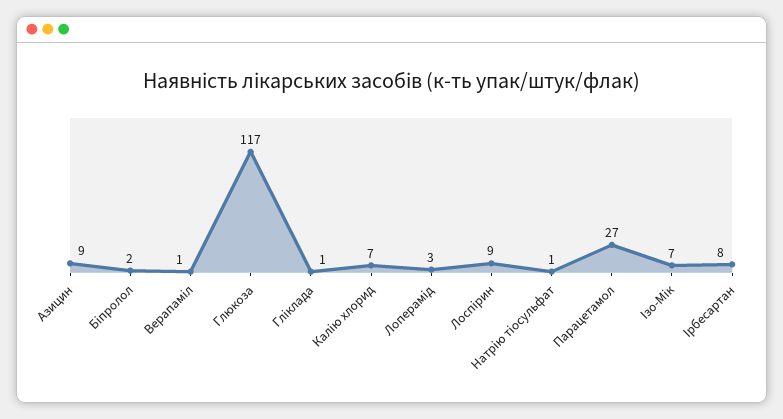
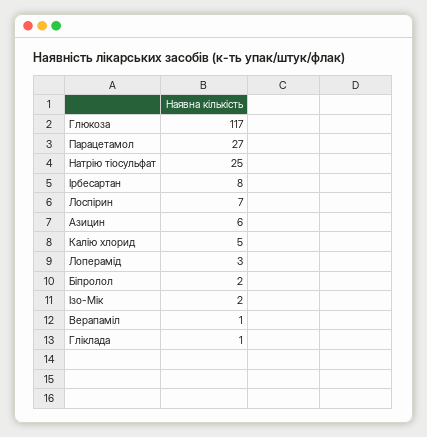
Азицин: 9 -> 6
Калію хлорид: 7 -> 5
Лоспірин: 9 -> 7
Натрію тіосульфат: 1 -> 25
Ізо-Мік: 7 -> 2

